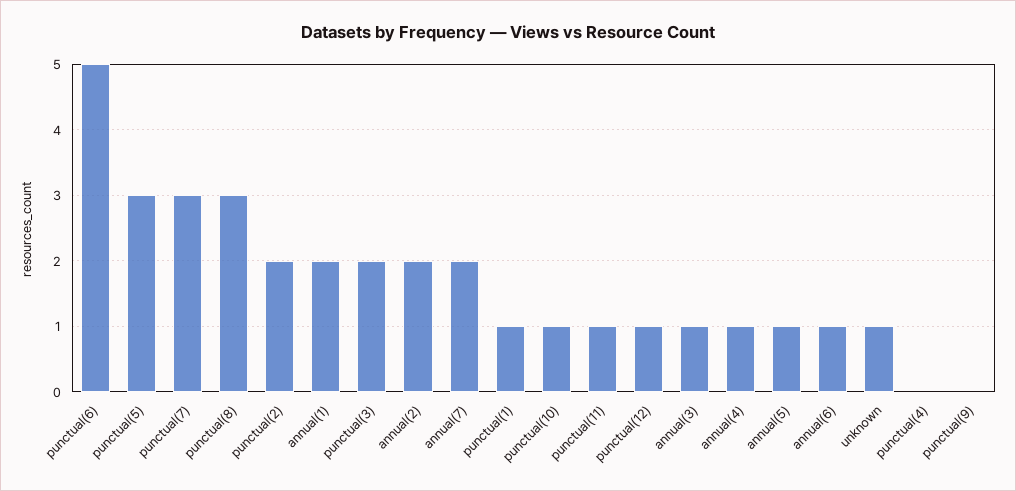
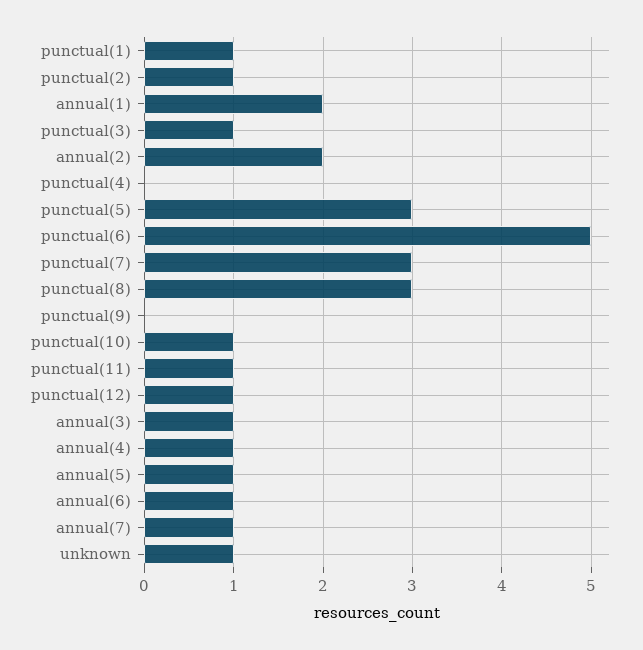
punctual(2): 2 -> 1
punctual(3): 2 -> 1
annual(7): 2 -> 1

